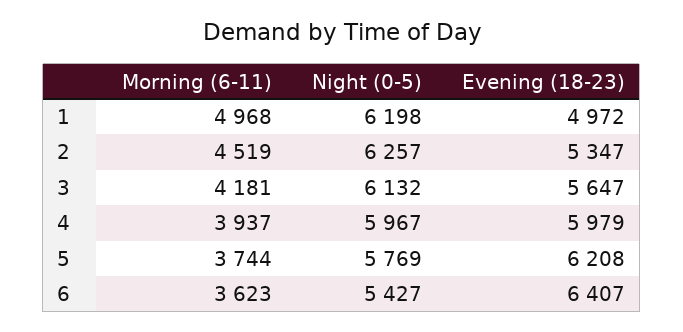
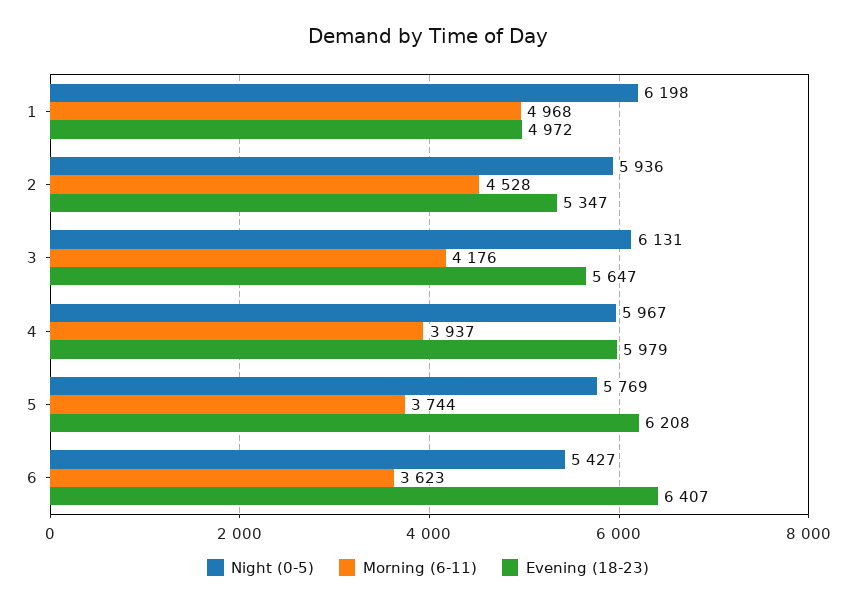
Morning (6-11), 2: 4519 -> 4528
Night (0-5), 2: 6257 -> 5936
Morning (6-11), 3: 4181 -> 4176
Night (0-5), 3: 6132 -> 6131

